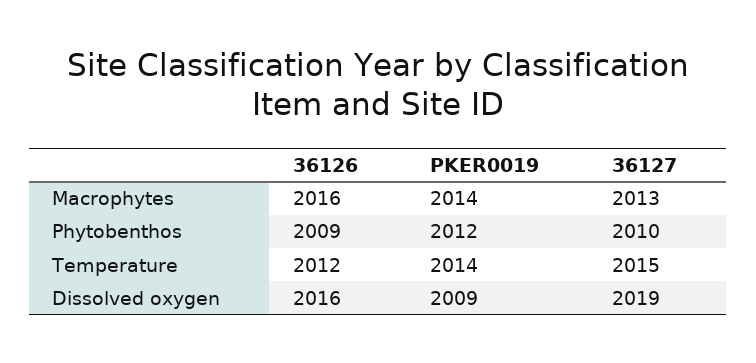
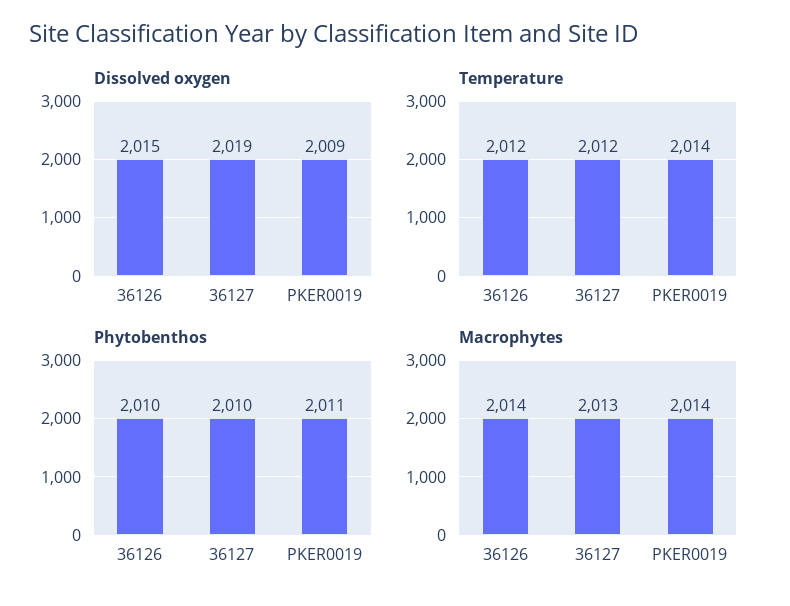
Macrophytes, 36126: 2016 -> 2014
Phytobenthos, 36126: 2009 -> 2010
Phytobenthos, PKER0019: 2012 -> 2011
Temperature, 36127: 2015 -> 2012
Dissolved oxygen, 36126: 2016 -> 2015

